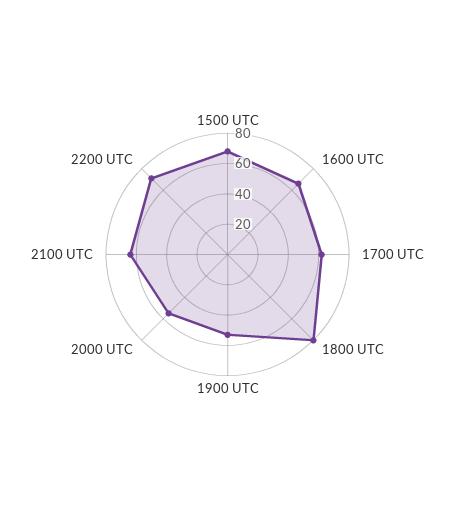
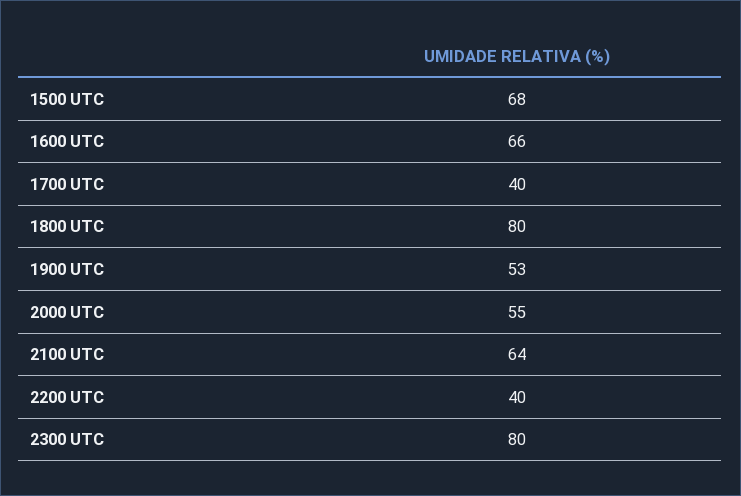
1700 UTC: 60 -> 40
2200 UTC: 70 -> 40
2300 UTC: none -> 80

